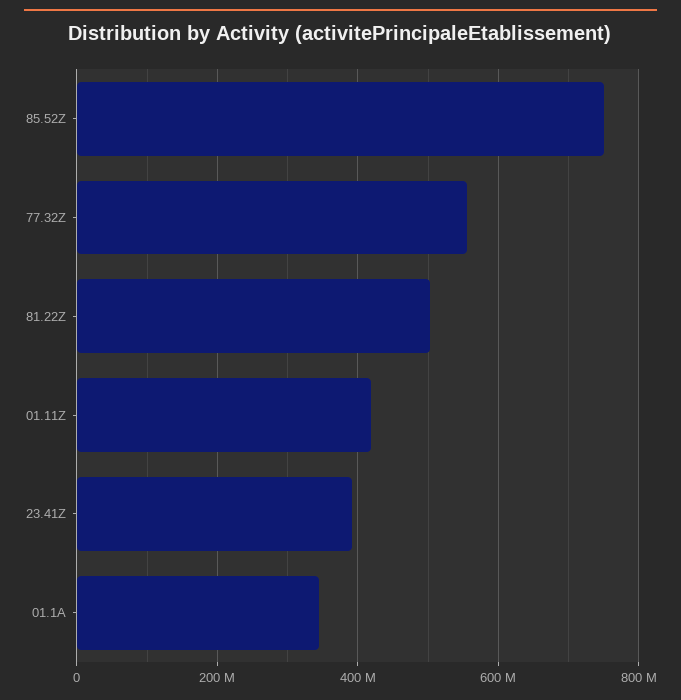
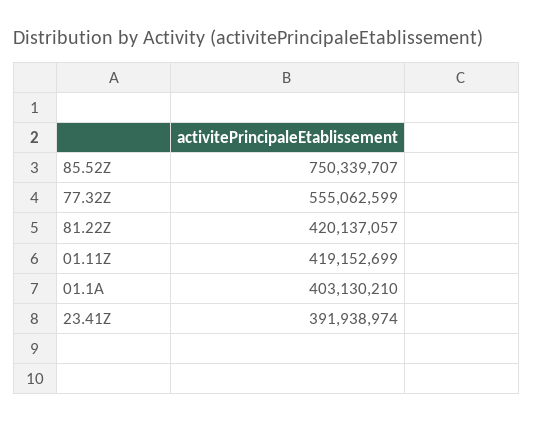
81.22Z: 500000000 -> 420137057
01.1A: 340000000 -> 403130210

